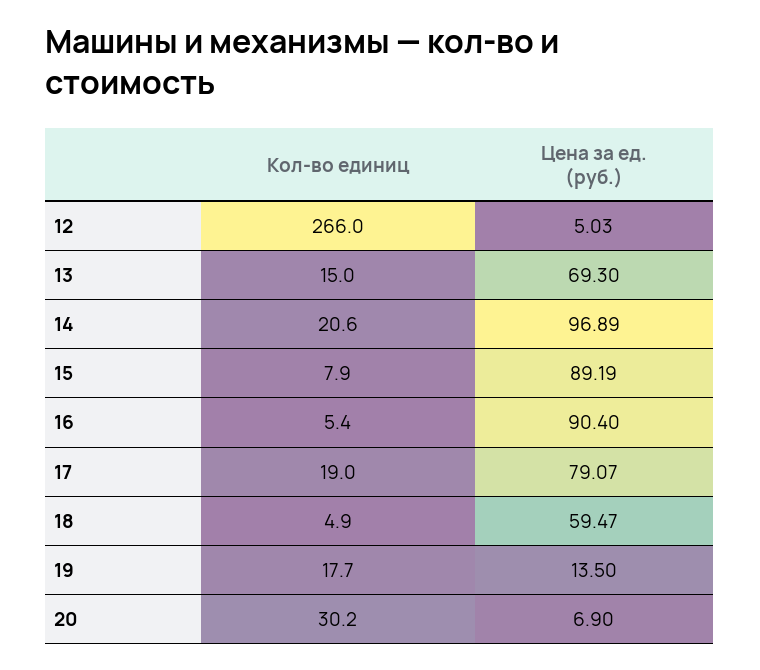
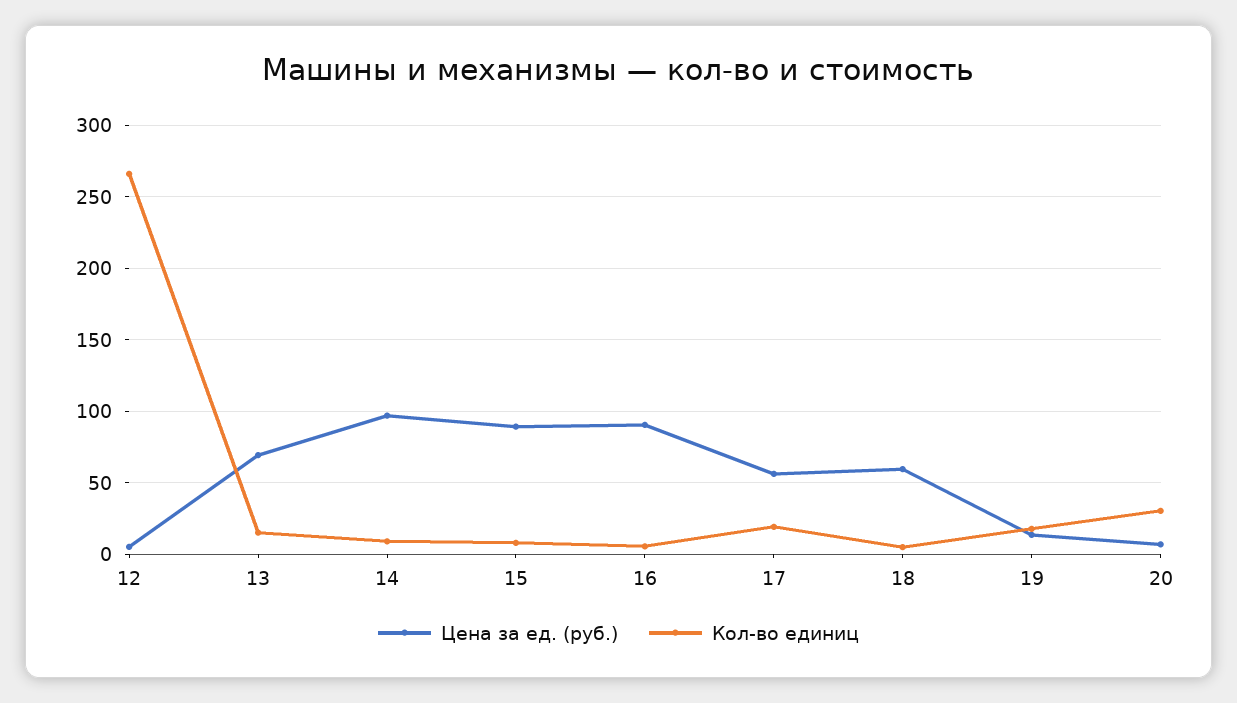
Кол-во единиц, 14: 20.6 -> 10
Цена за ед. (руб.), 17: 79.07 -> 55

